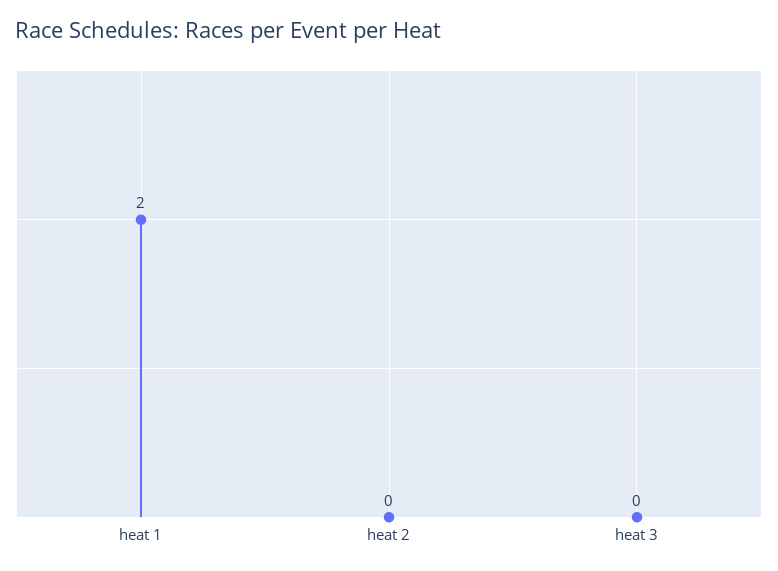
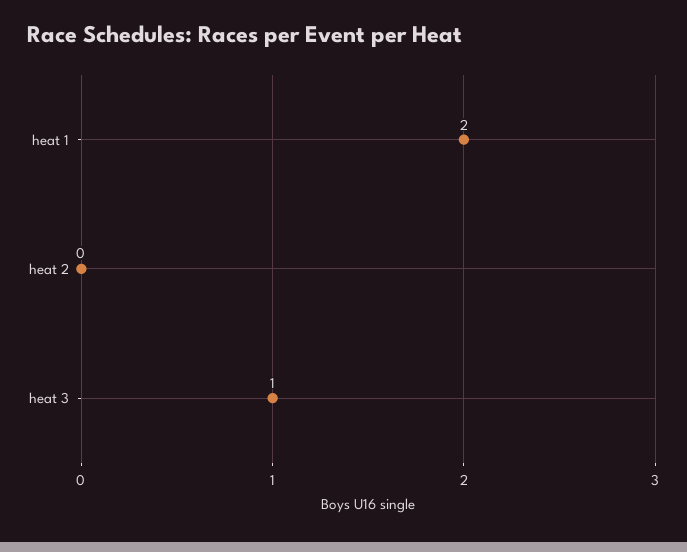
heat 3: 0 -> 1

